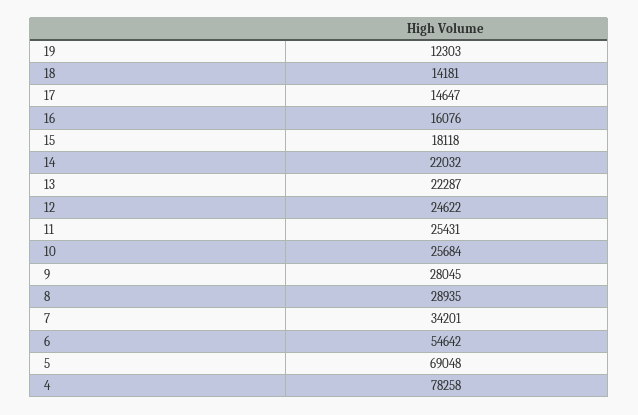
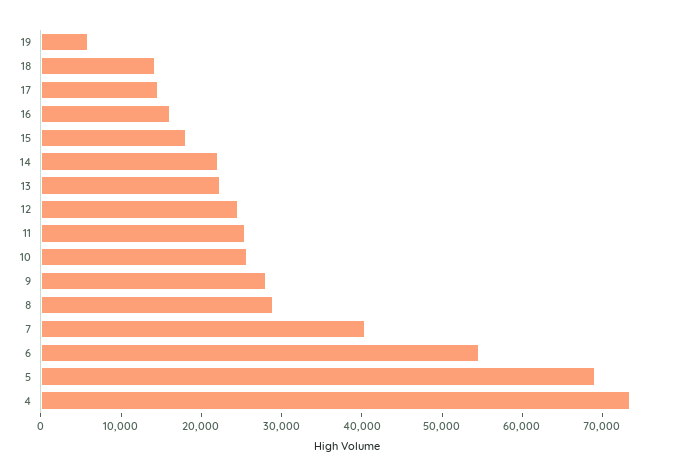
19: 12303 -> 6000
7: 34201 -> 40000
4: 78258 -> 74000

